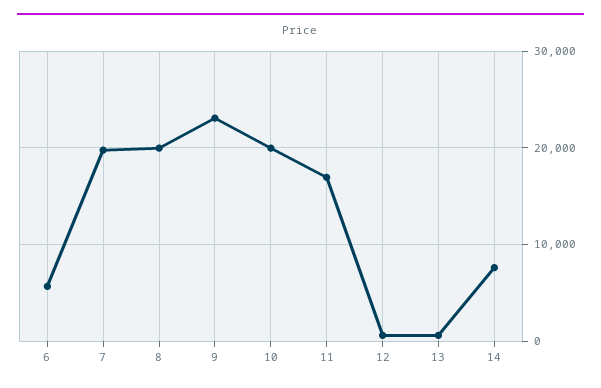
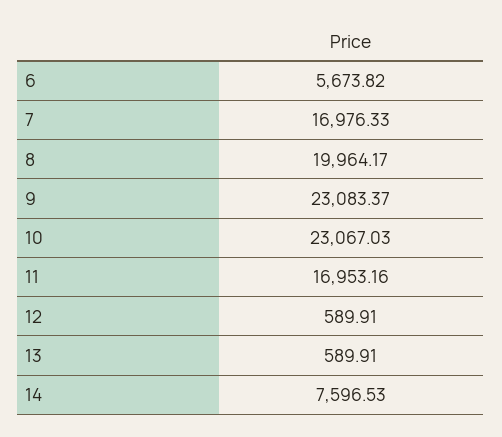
7: 20000 -> 16976.33
10: 20000 -> 23067.03

